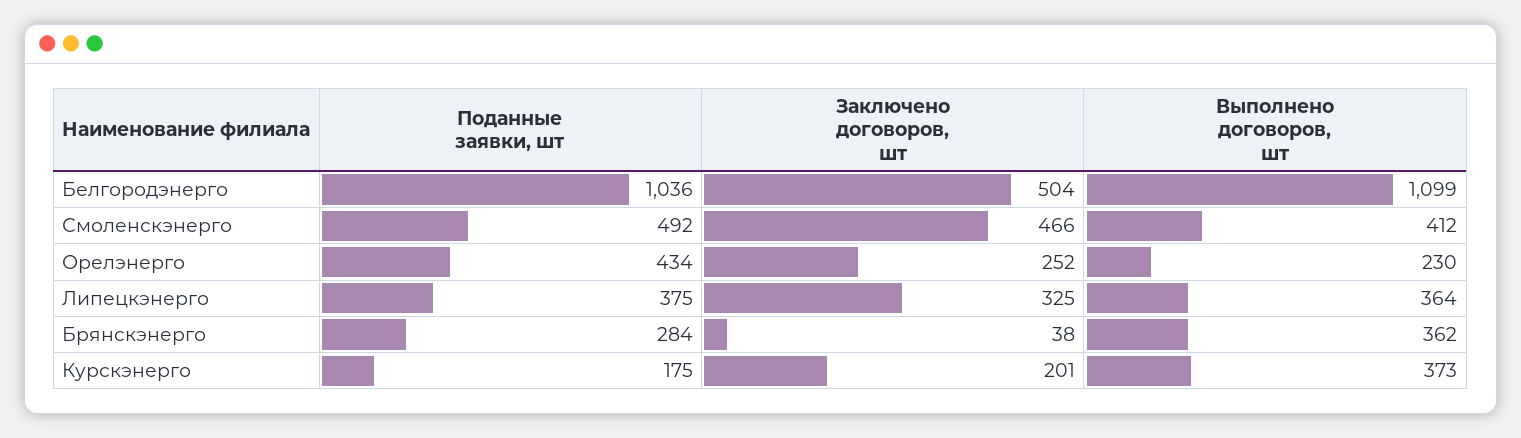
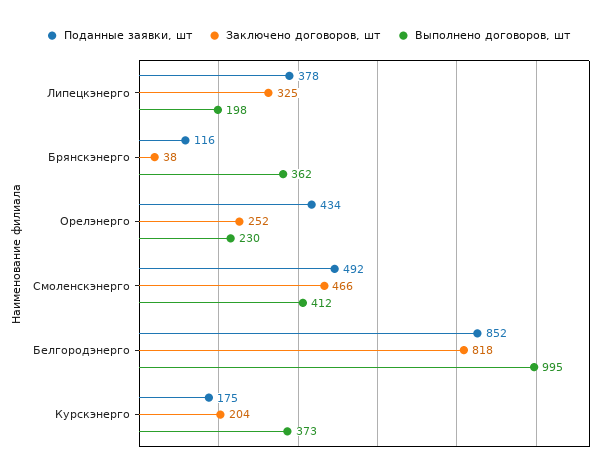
Поданные заявки, шт, Белгородэнерго: 1036 -> 852
Заключено договоров, шт, Белгородэнерго: 504 -> 818
Выполнено договоров, шт, Белгородэнерго: 1099 -> 995
Поданные заявки, шт, Липецкэнерго: 375 -> 378
Выполнено договоров, шт, Липецкэнерго: 364 -> 198
Поданные заявки, шт, Брянскэнерго: 284 -> 116
Заключено договоров, шт, Курскэнерго: 201 -> 204

